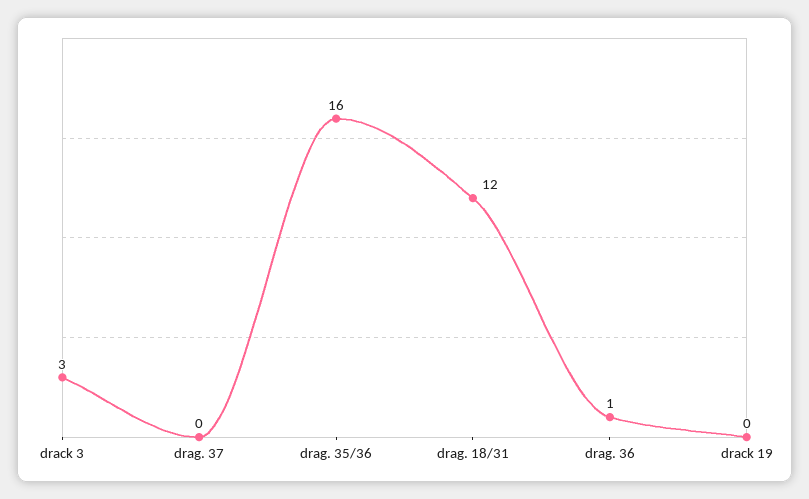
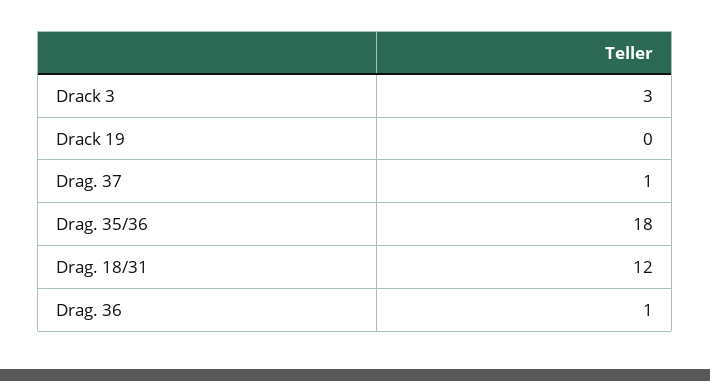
drag. 37: 0 -> 1
drag. 35/36: 16 -> 18

